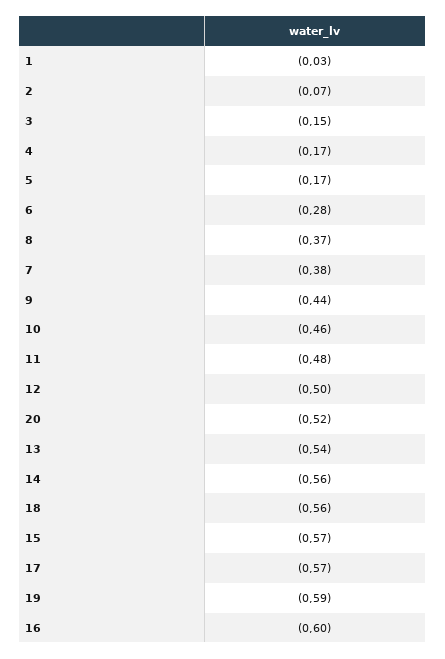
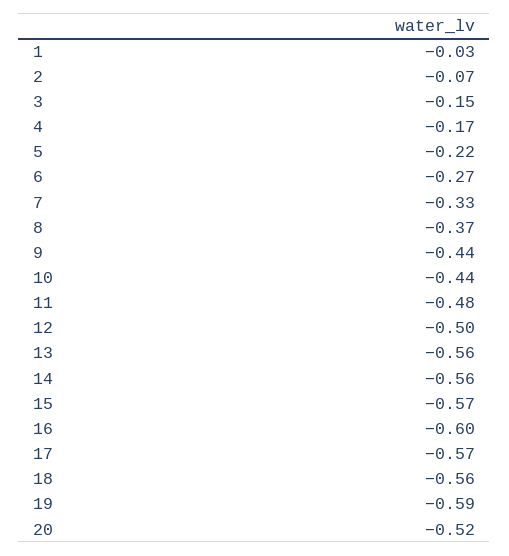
5: -0.17 -> -0.22
6: -0.28 -> -0.27
7: -0.38 -> -0.33
10: -0.46 -> -0.44
13: -0.54 -> -0.56

